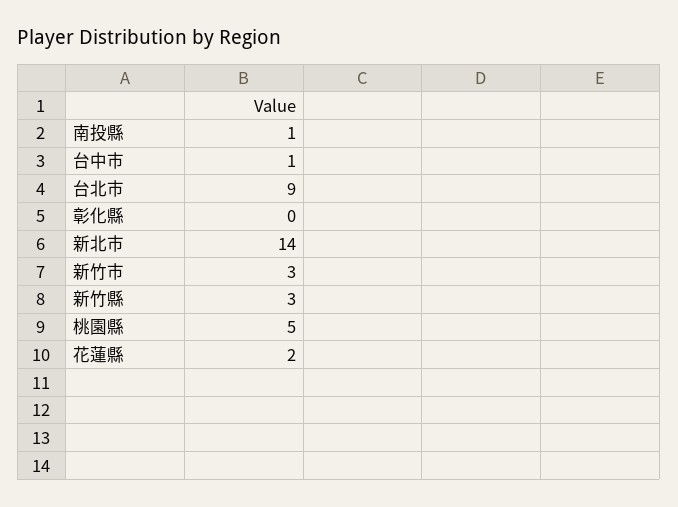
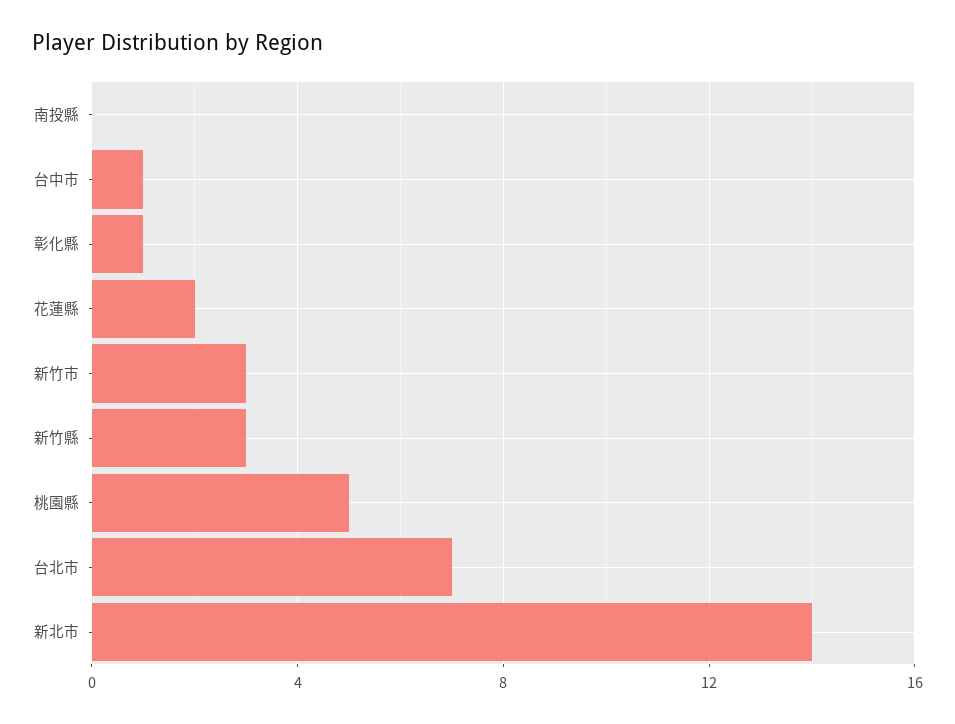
南投縣: 1 -> 0
台北市: 9 -> 7
彰化縣: 0 -> 1

